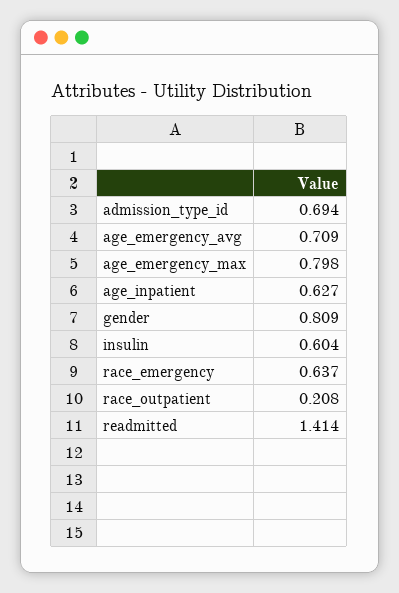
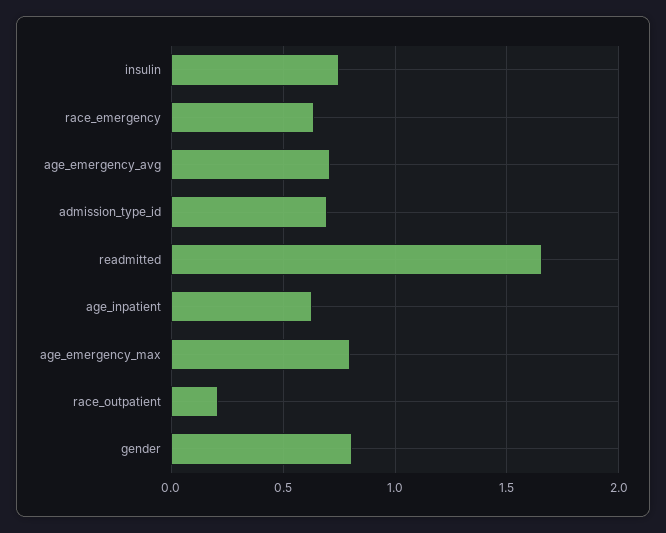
insulin: 0.604 -> 0.75
readmitted: 1.414 -> 1.65

